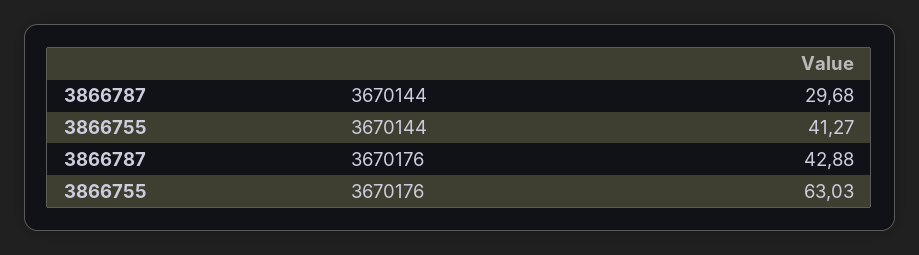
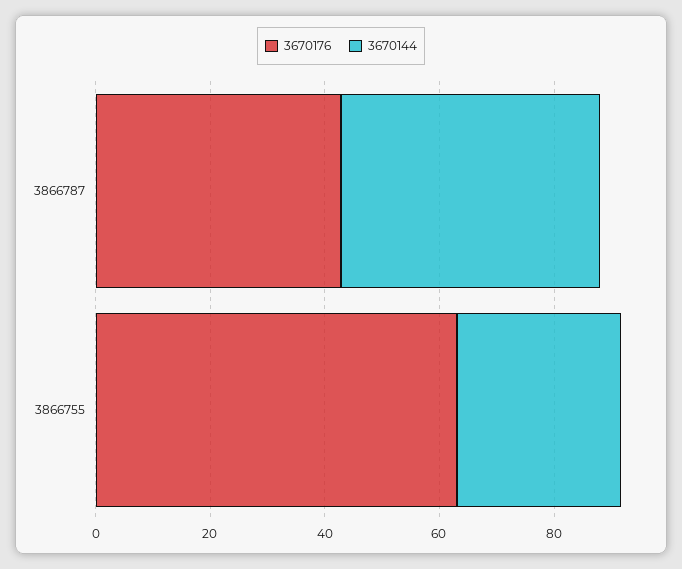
3670144, 3866787: 29.68 -> 45
3670144, 3866755: 41.27 -> 30

